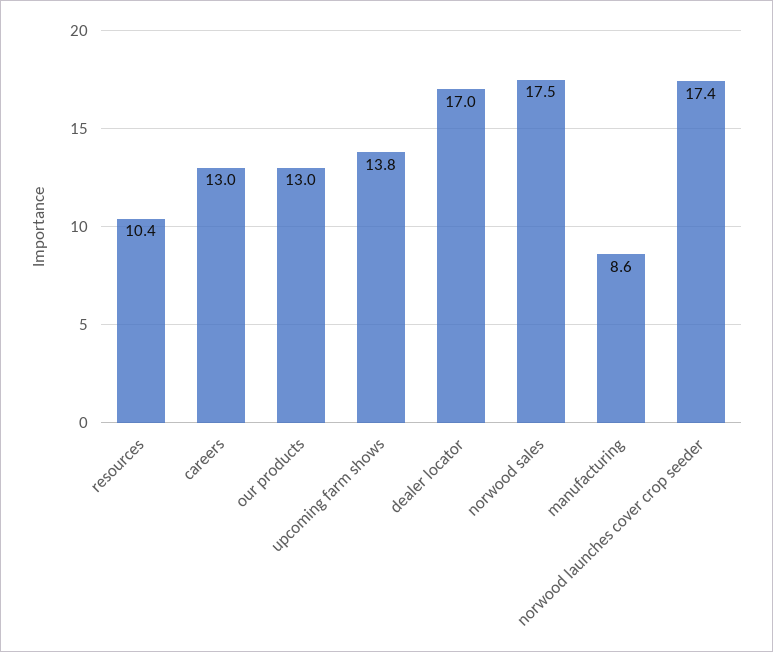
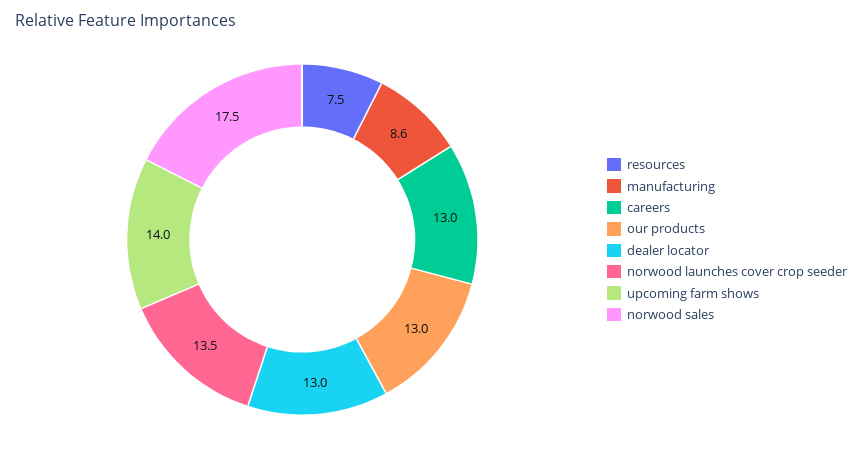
resources: 10.4 -> 7.5
upcoming farm shows: 13.8 -> 14
dealer locator: 17 -> 13
norwood launches cover crop seeder: 17.4 -> 13.5

